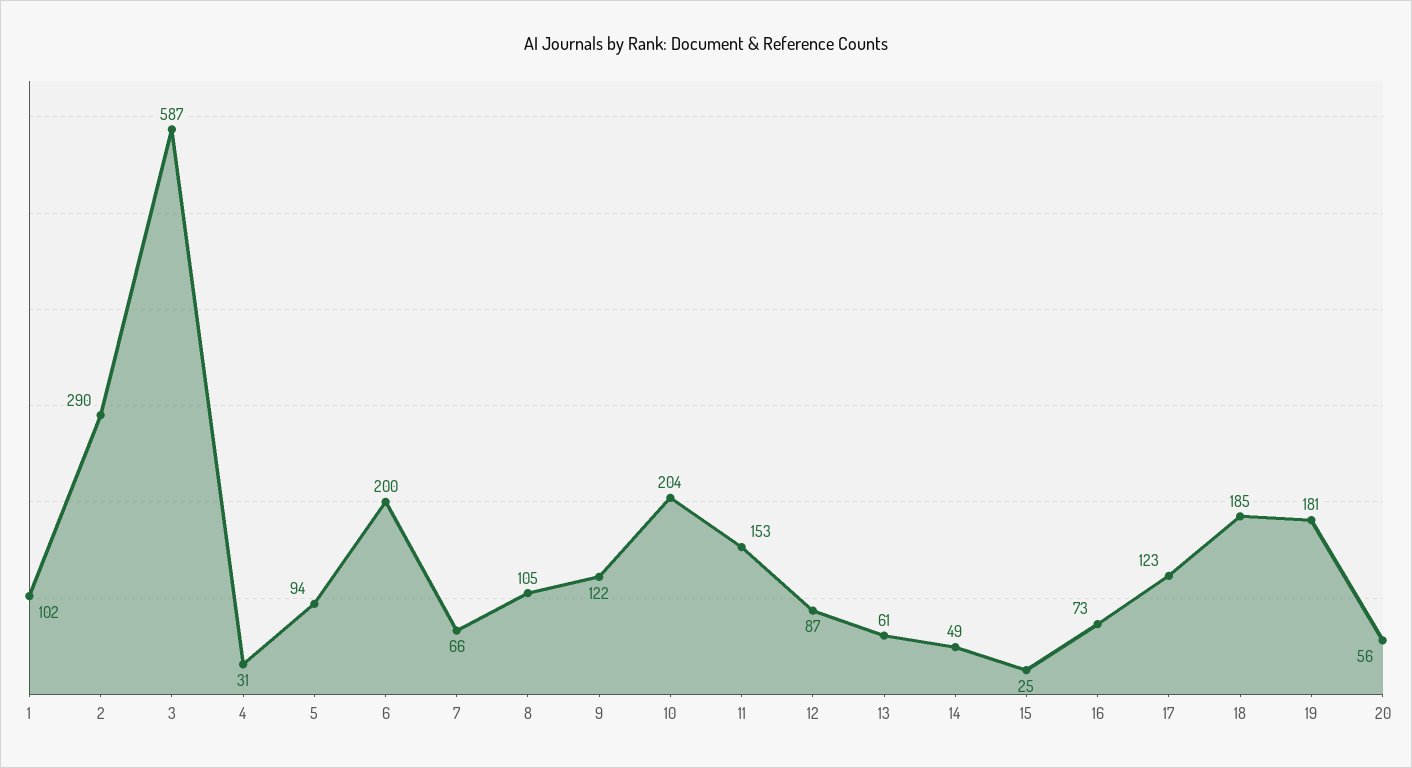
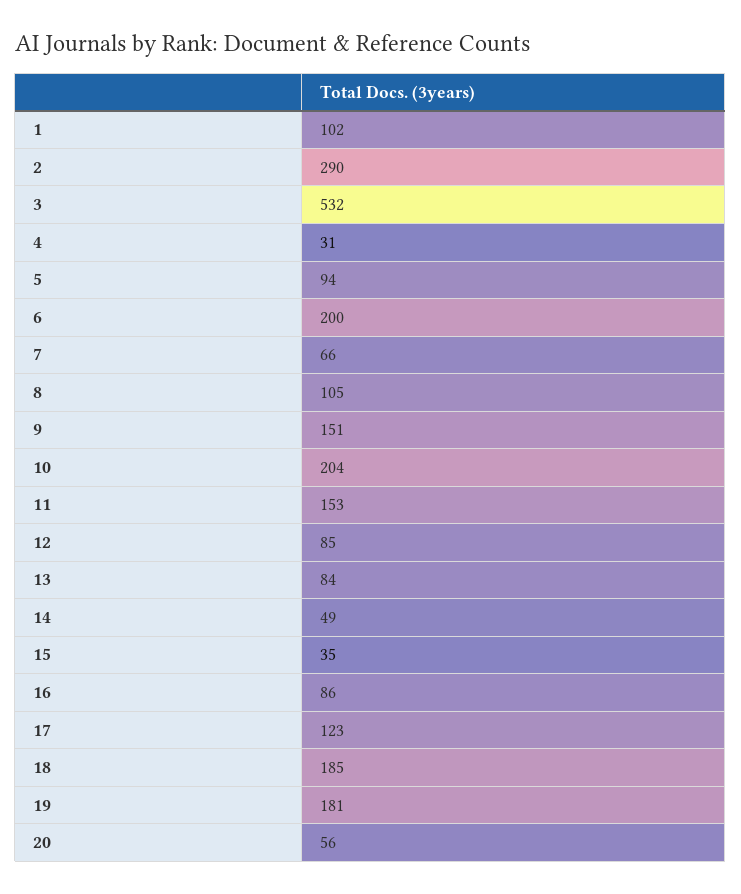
3: 587 -> 532
9: 122 -> 151
12: 87 -> 85
13: 61 -> 84
15: 25 -> 35
16: 73 -> 86

